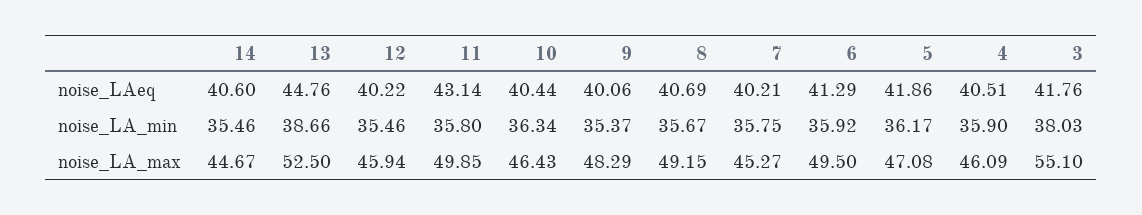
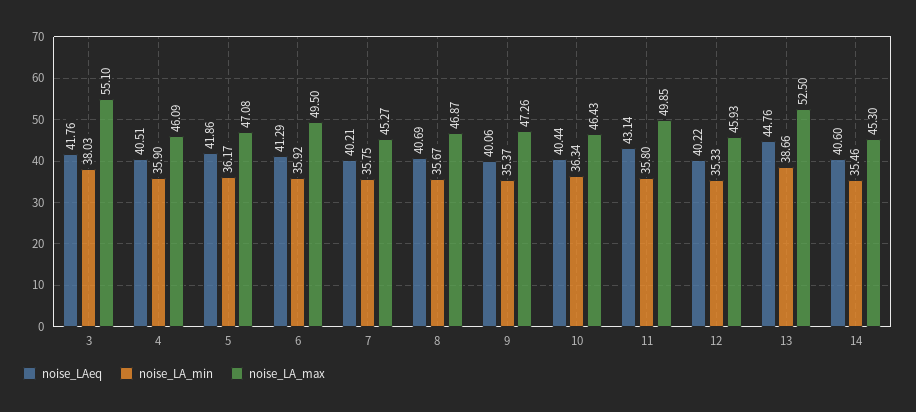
noise_LA_min, 12: 35.46 -> 35.33
noise_LA_max, 14: 44.67 -> 45.3
noise_LA_max, 12: 45.94 -> 45.93
noise_LA_max, 9: 48.29 -> 47.26
noise_LA_max, 8: 49.15 -> 46.87

